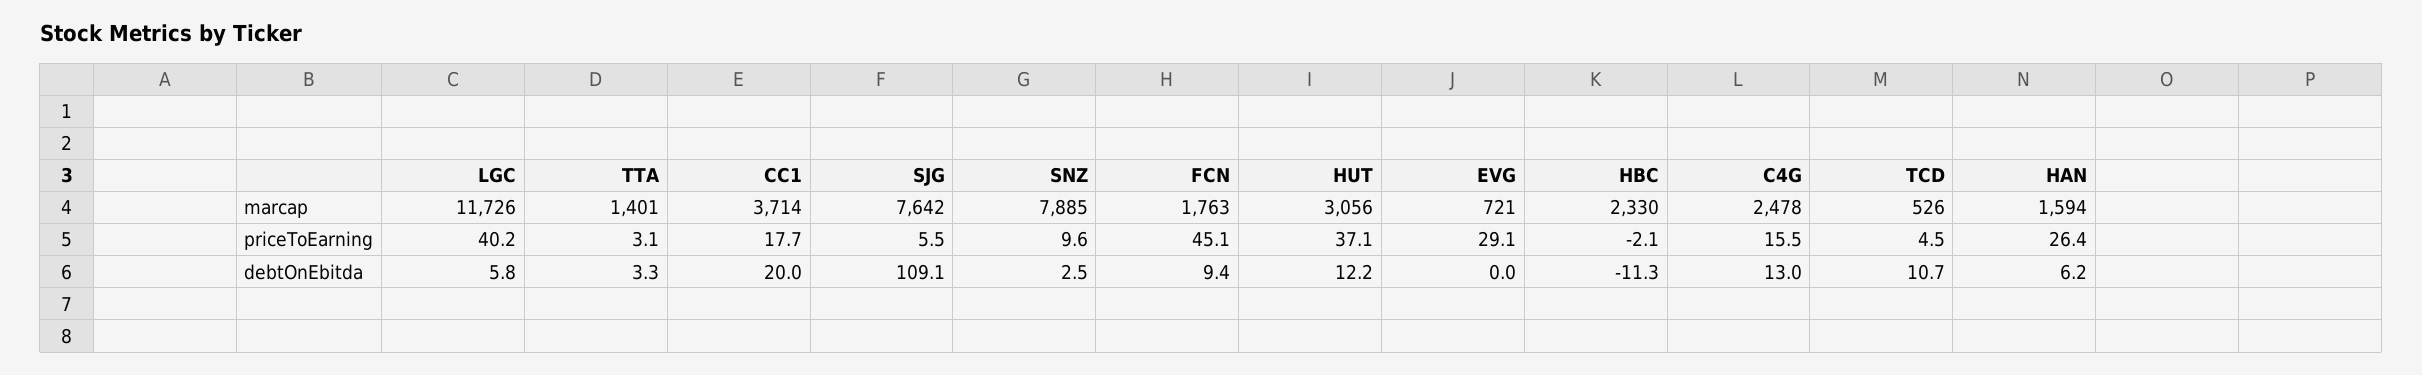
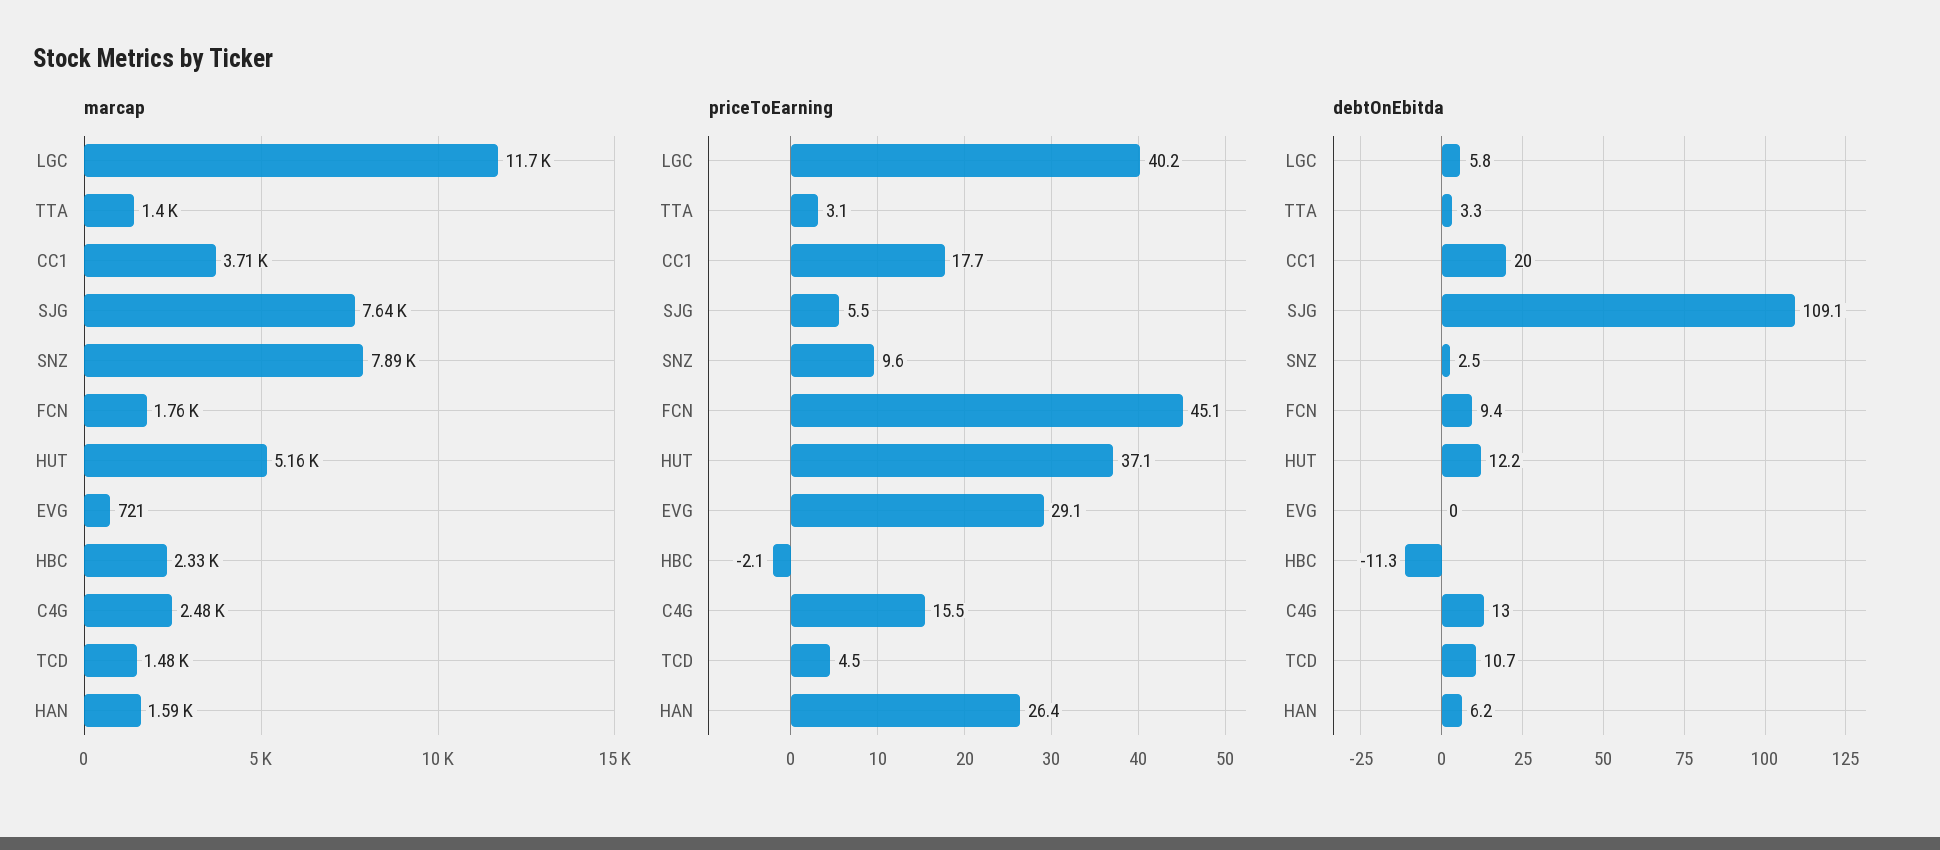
marcap, HUT: 3056 -> 5160
marcap, TCD: 526 -> 1480

